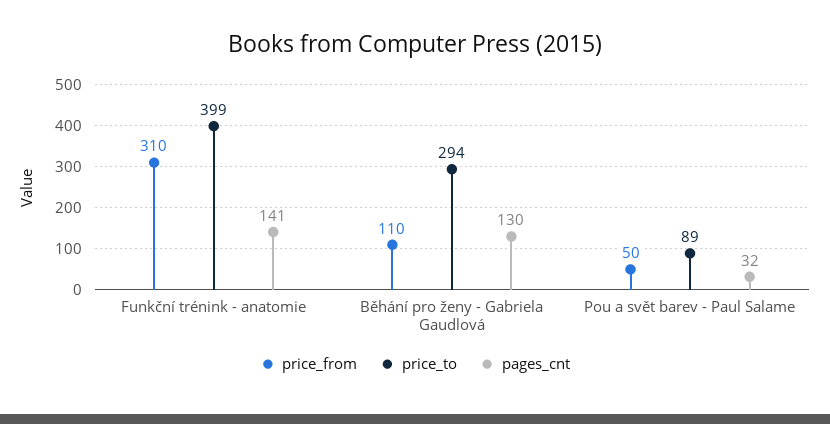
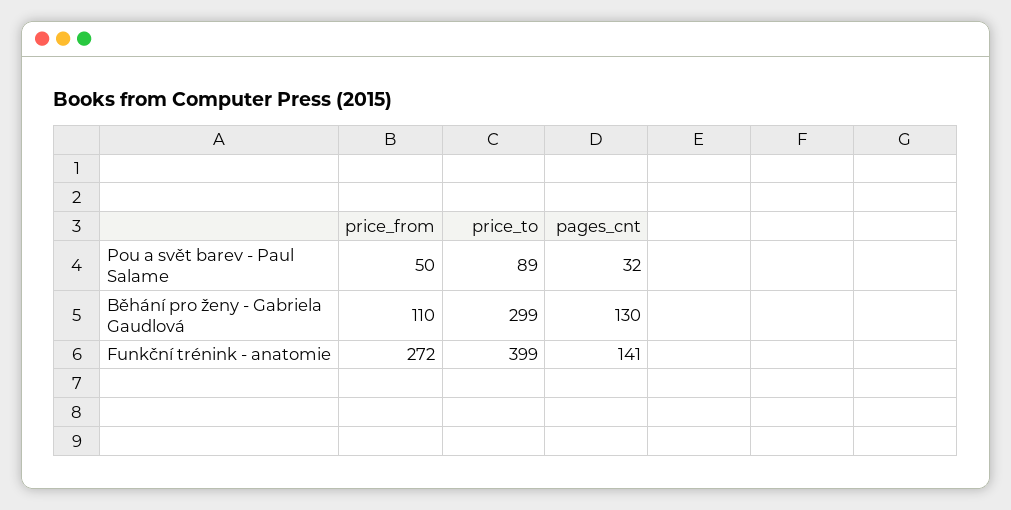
price_from, Funkční trénink - anatomie: 310 -> 272
price_to, Běhání pro ženy - Gabriela Gaudlová: 294 -> 299

